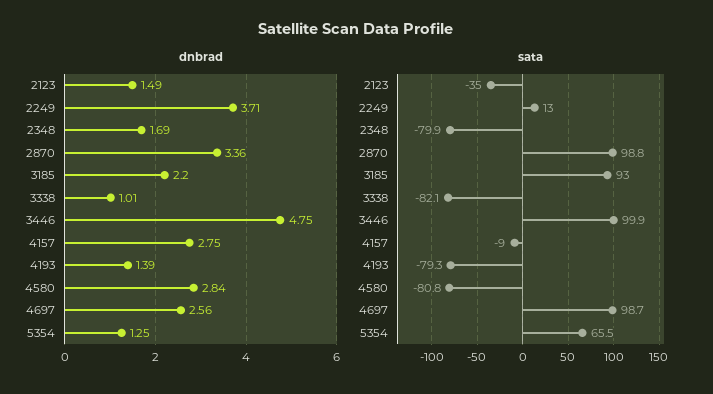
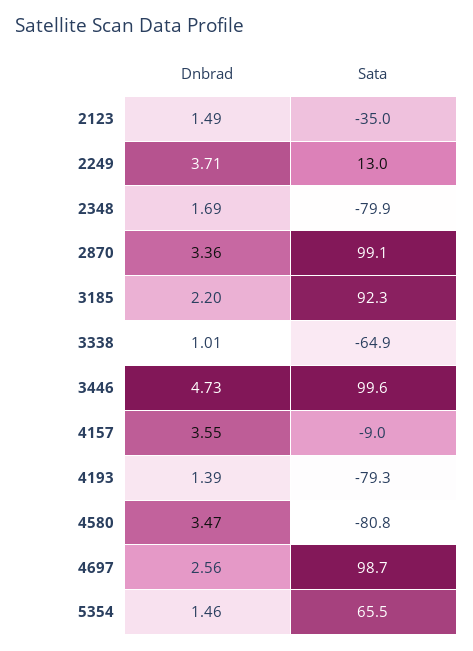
dnbrad, 3446: 4.75 -> 4.73
dnbrad, 4157: 2.75 -> 3.55
dnbrad, 4580: 2.84 -> 3.47
dnbrad, 5354: 1.25 -> 1.46
sata, 2870: 98.8 -> 99.1
sata, 3185: 93 -> 92.3
sata, 3338: -82.1 -> -64.9
sata, 3446: 99.9 -> 99.6

